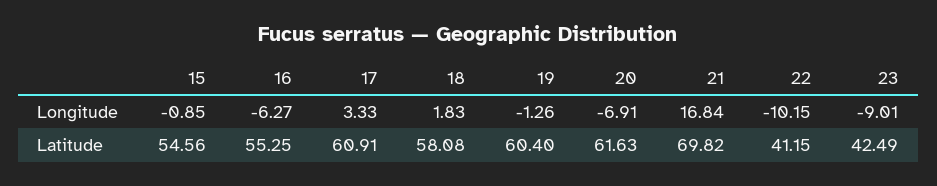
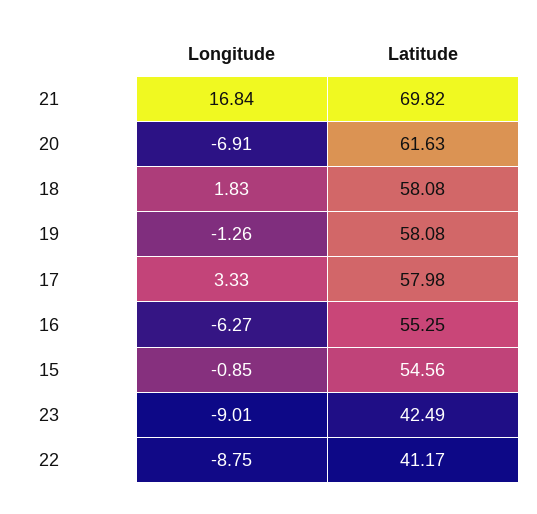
22, Longitude: -10.15 -> -8.75
17, Latitude: 60.91 -> 57.98
19, Latitude: 60.4 -> 58.08
22, Latitude: 41.15 -> 41.17

